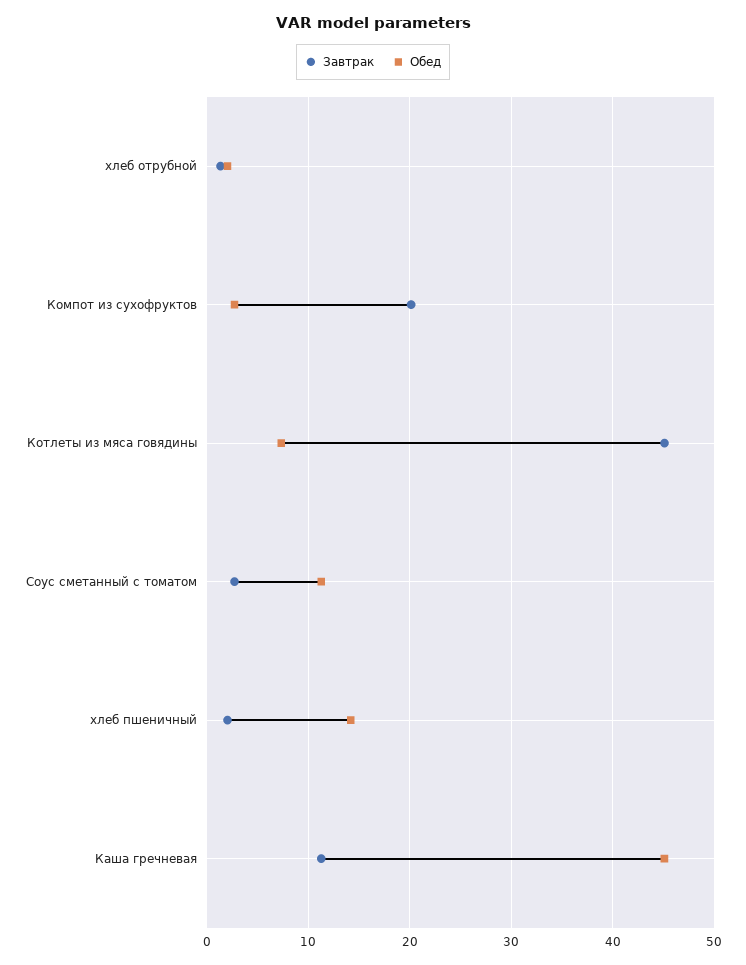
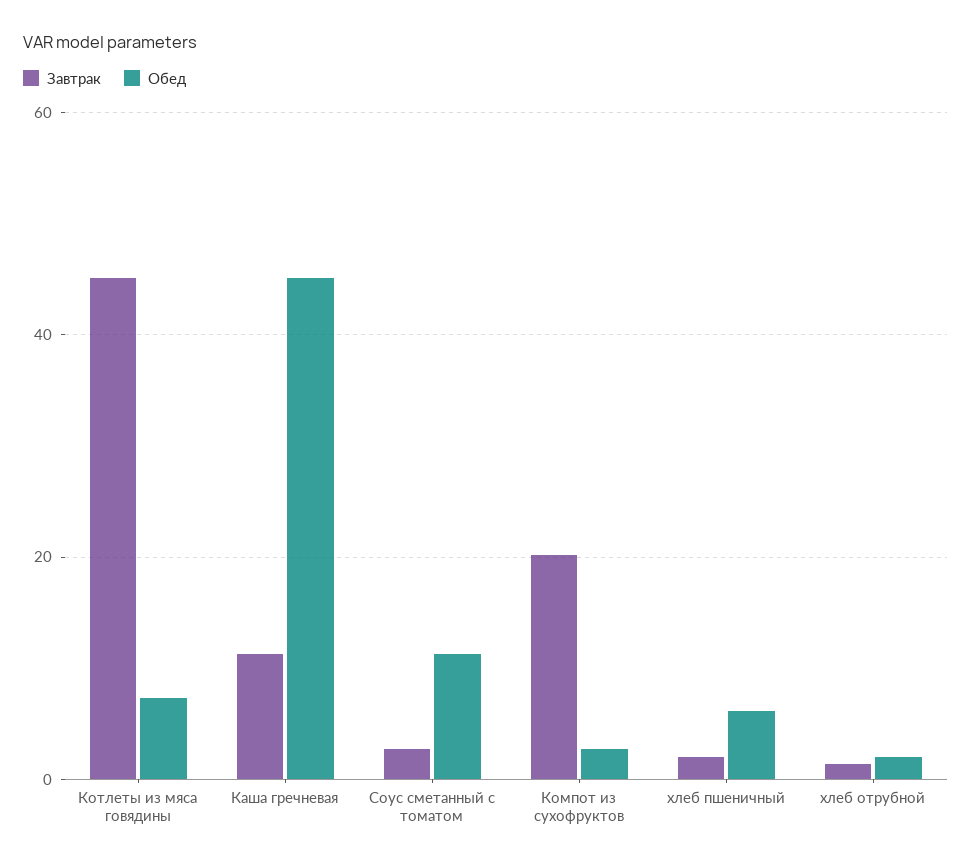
Обед, хлеб пшеничный: 14 -> 6

